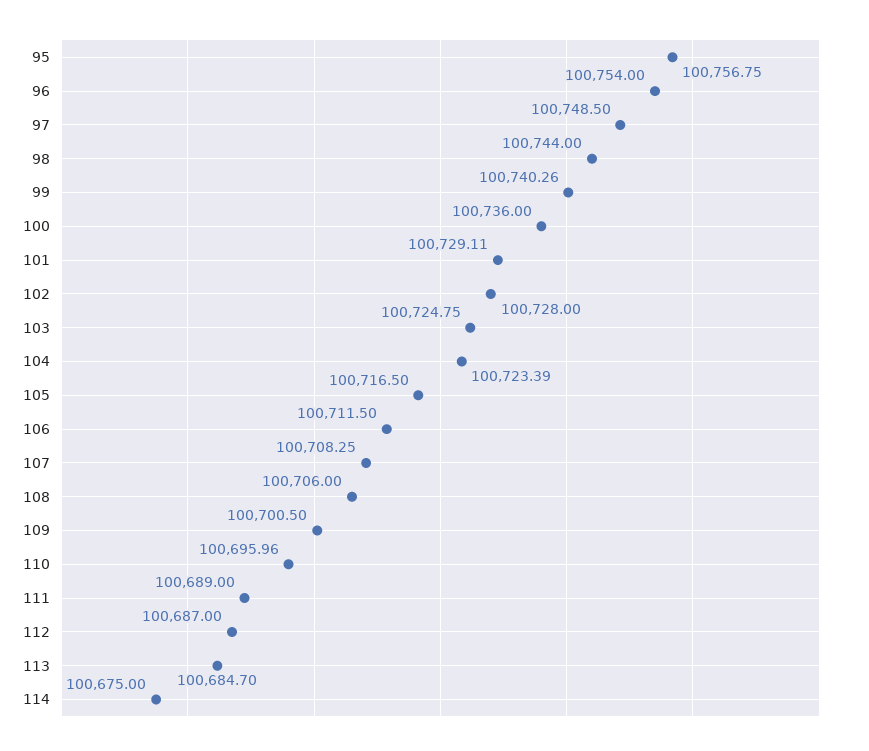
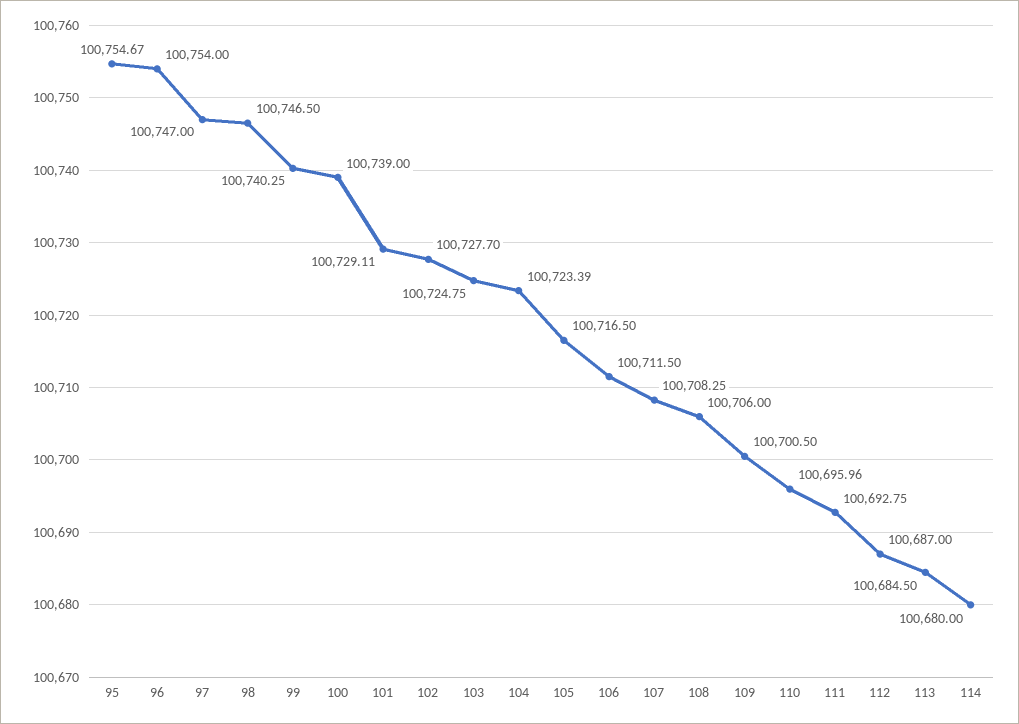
95: 100756.75 -> 100754.67
97: 100748.5 -> 100747
98: 100744 -> 100746.5
99: 100740.26 -> 100740.25
100: 100736 -> 100739
102: 100728 -> 100727.7
111: 100689 -> 100692.75
113: 100684.7 -> 100684.5
114: 100675 -> 100680

